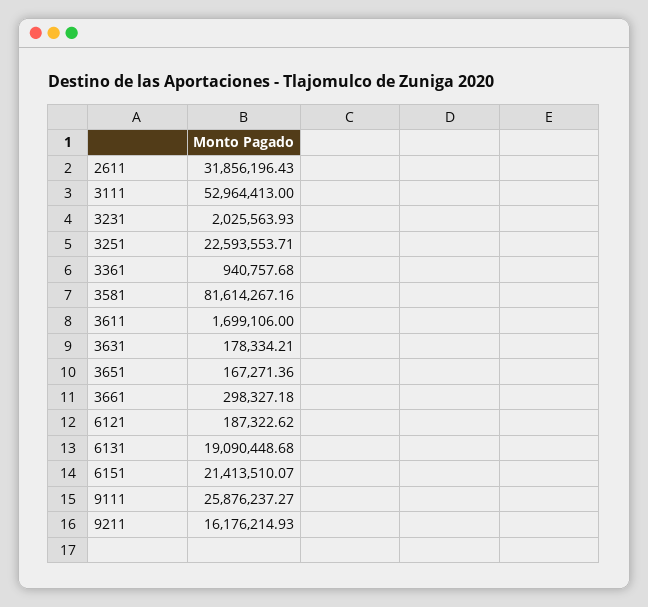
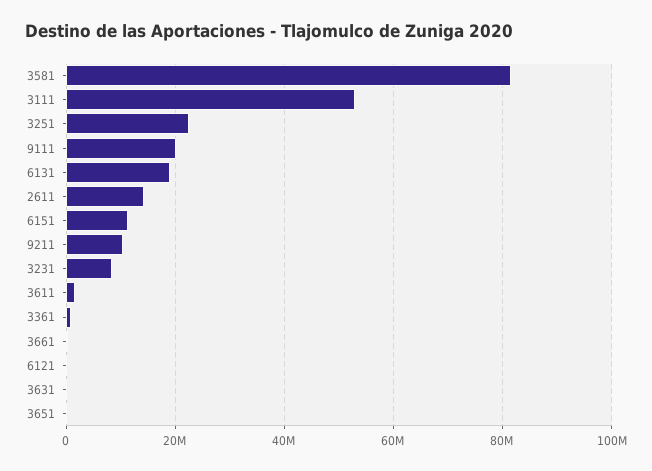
2611: 31856196.43 -> 14000000
3231: 2025563.93 -> 8000000
6151: 21413510.07 -> 12000000
9111: 25876237.27 -> 20000000
9211: 16176214.93 -> 10000000

